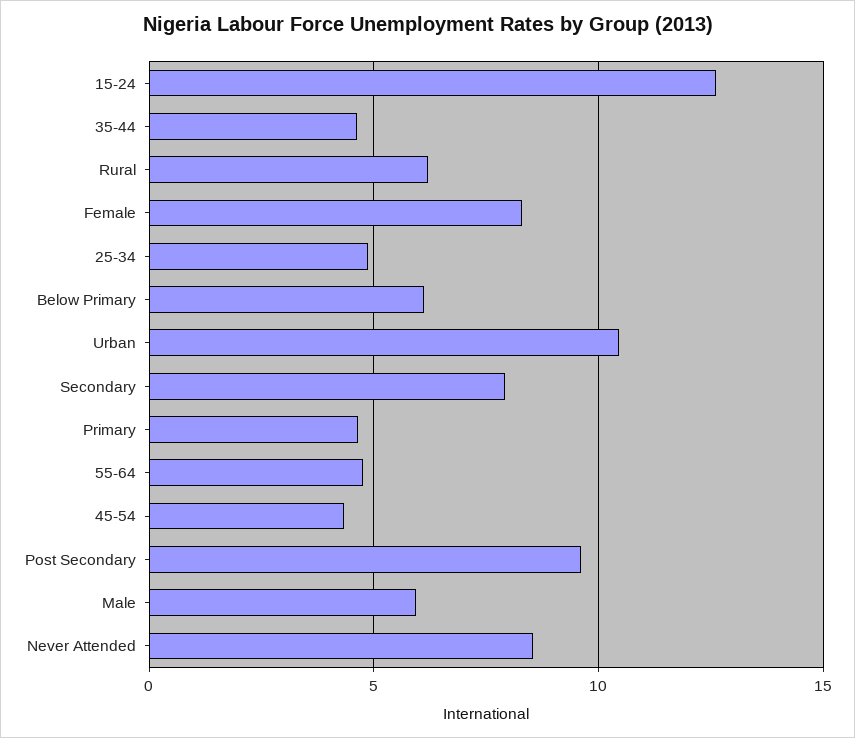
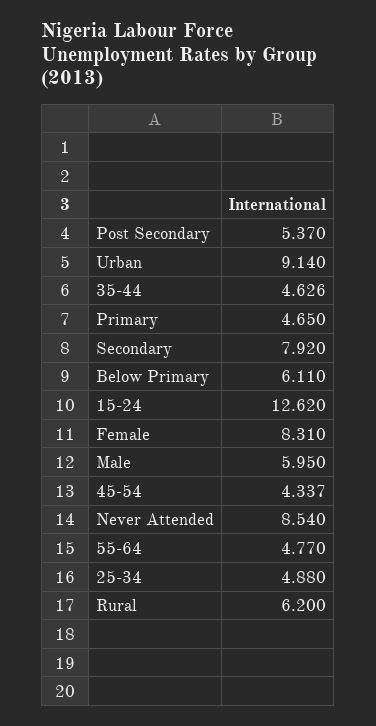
Urban: 10.5 -> 9.14
Post Secondary: 9.5 -> 5.37

